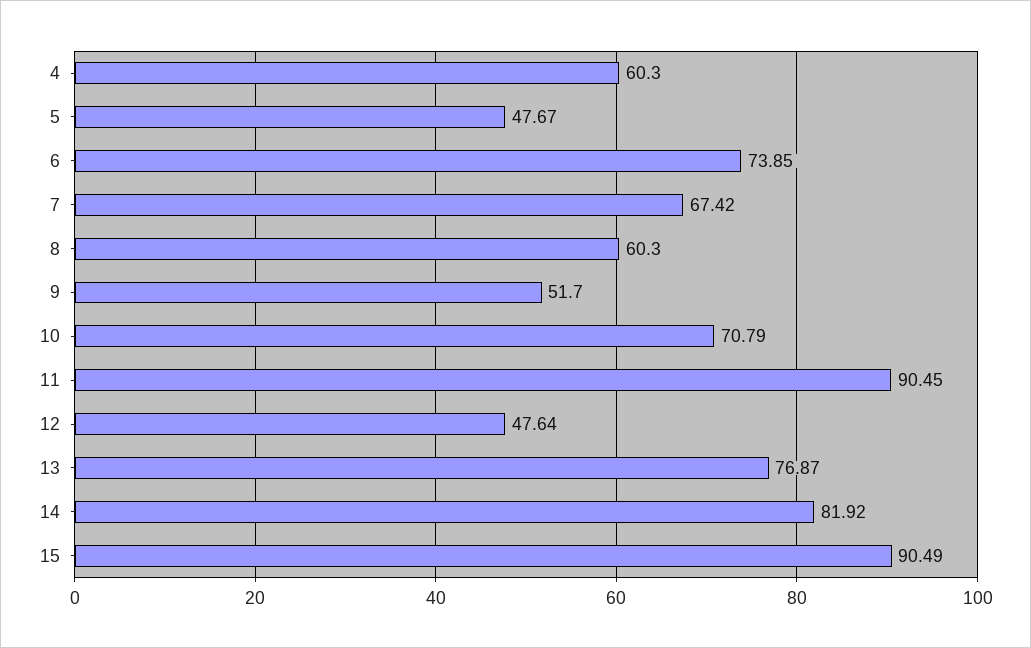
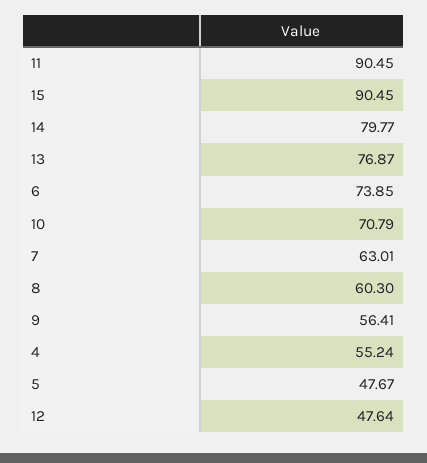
4: 60.3 -> 55.24
7: 67.42 -> 63.01
9: 51.7 -> 56.41
14: 81.92 -> 79.77
15: 90.49 -> 90.45

